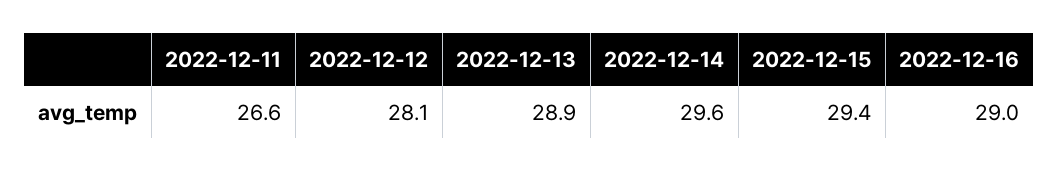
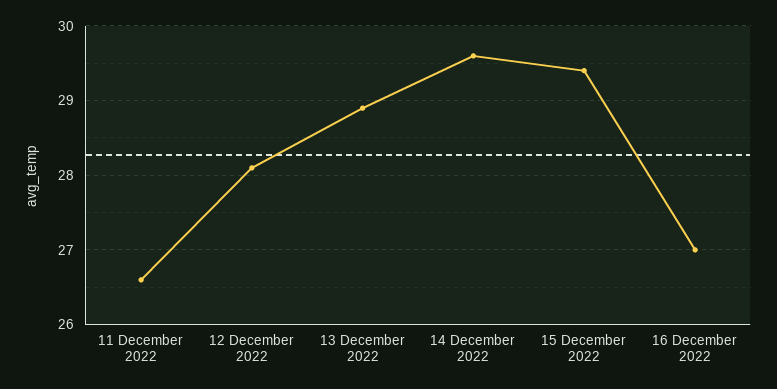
2022-12-16: 29 -> 27

